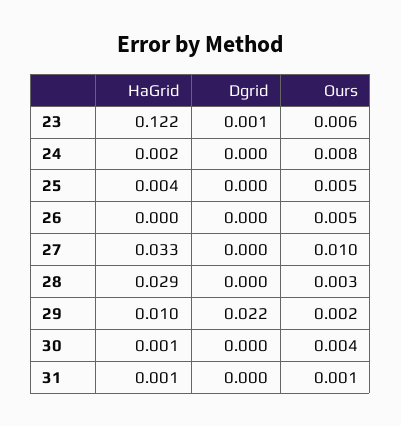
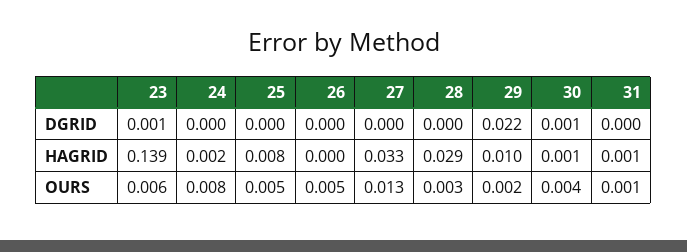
HaGrid, 23: 0.122 -> 0.139
HaGrid, 25: 0.004 -> 0.008
Ours, 27: 0.01 -> 0.013
Dgrid, 30: 0 -> 0.001

